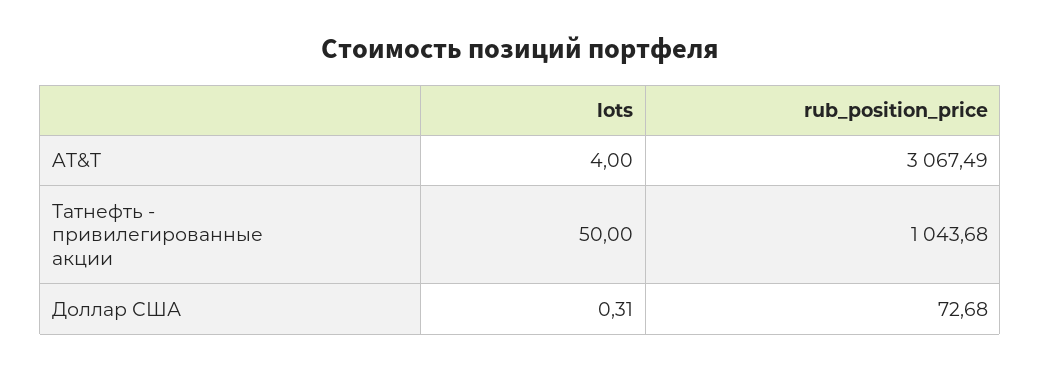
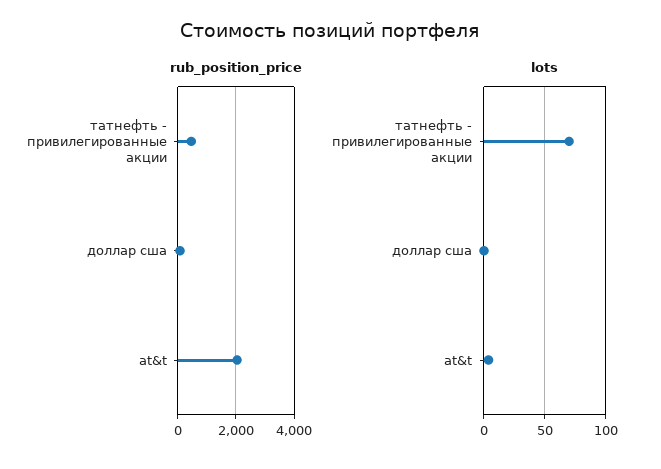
rub_position_price, AT&T: 3067.49 -> 2000
lots, Татнефть - привилегированные акции: 50 -> 70
rub_position_price, Татнефть - привилегированные акции: 1043.68 -> 500

